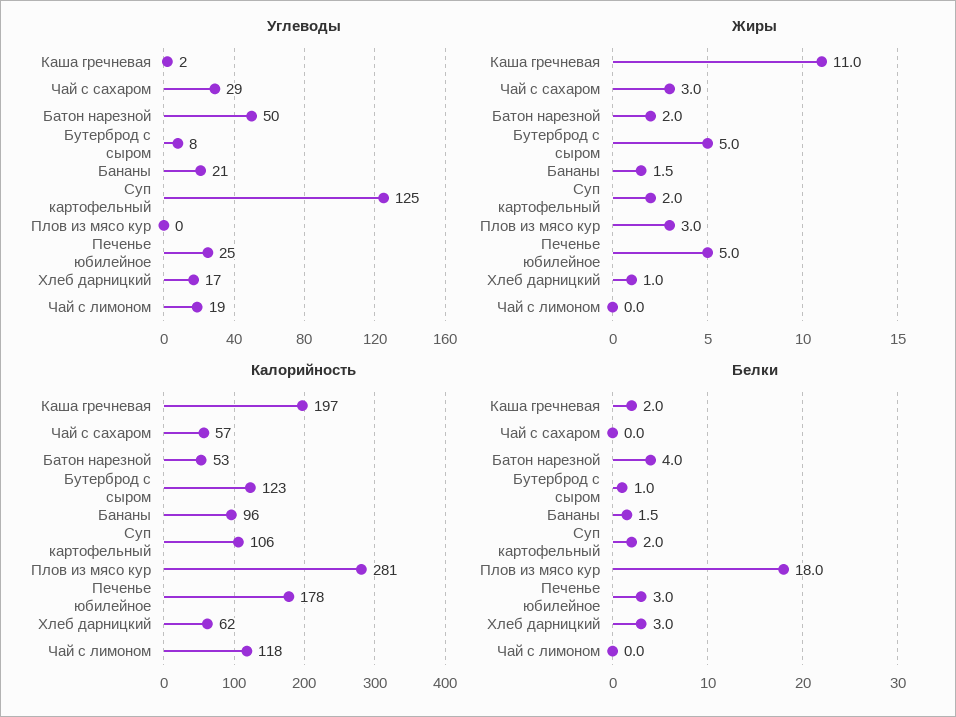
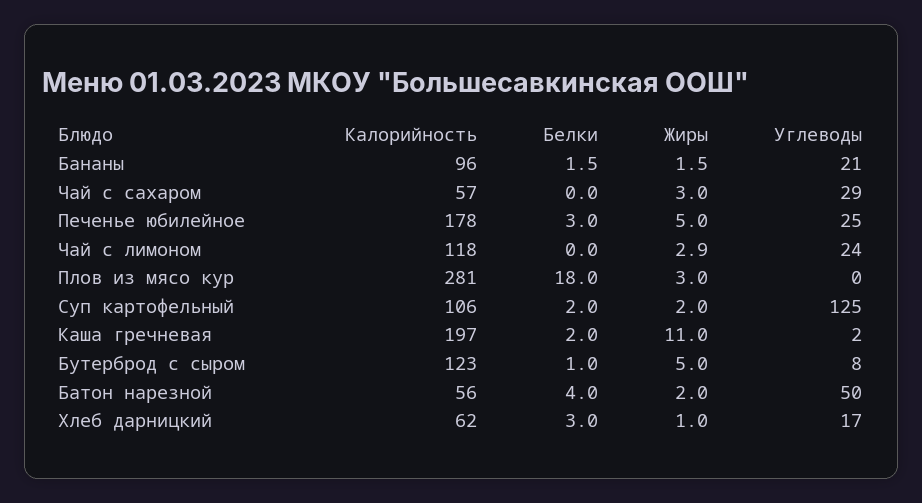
Углеводы, Чай с лимоном: 19 -> 24
Жиры, Чай с лимоном: 0 -> 2.9
Калорийность, Батон нарезной: 53 -> 56

